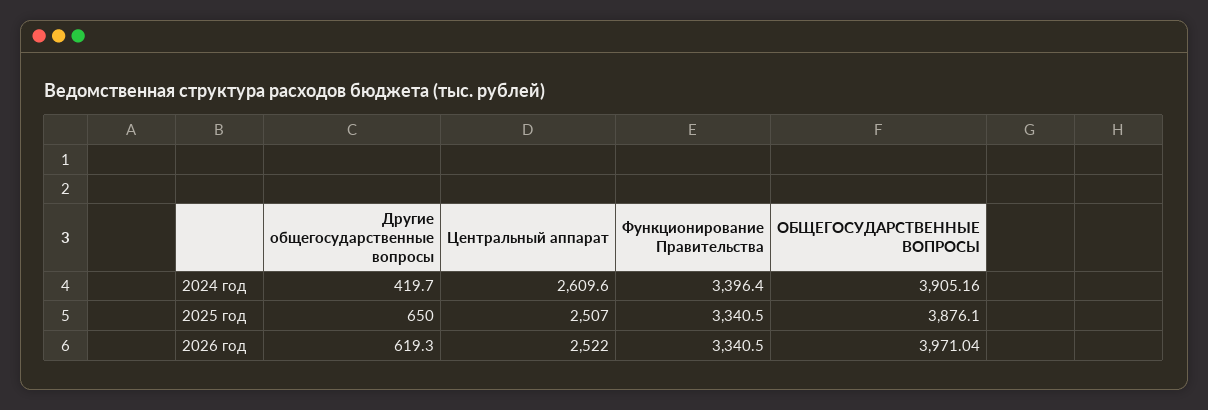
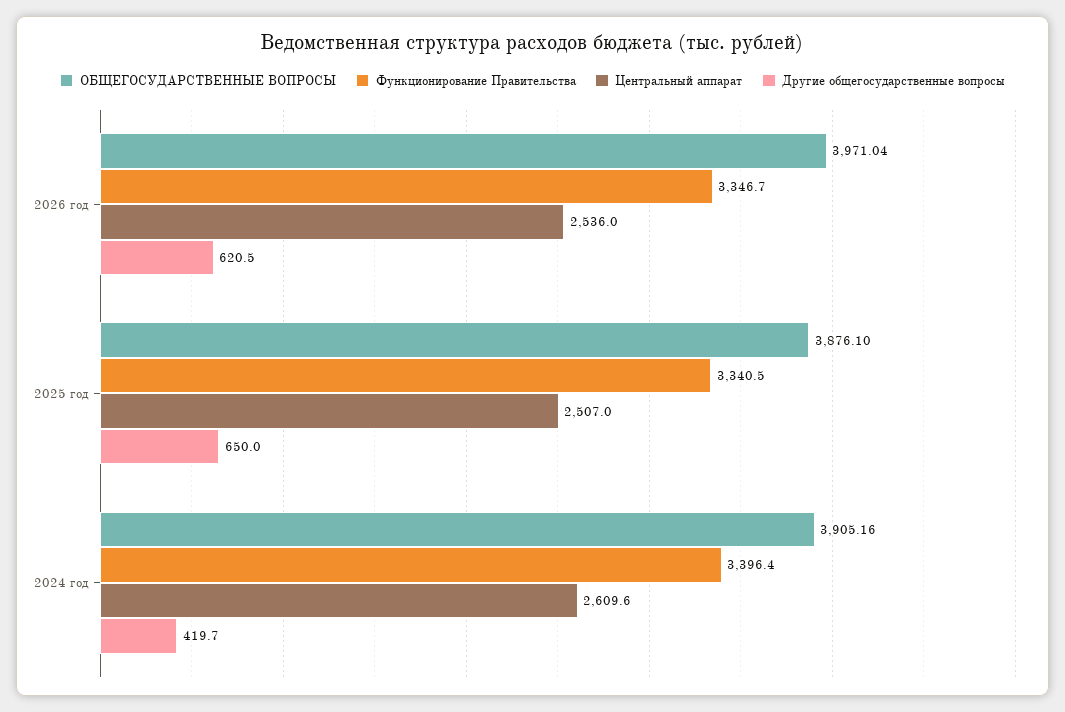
Другие общегосударственные вопросы, 2026 год: 619.3 -> 620.5
Центральный аппарат, 2026 год: 2522 -> 2536
Функционирование Правительства, 2026 год: 3340.5 -> 3346.7

